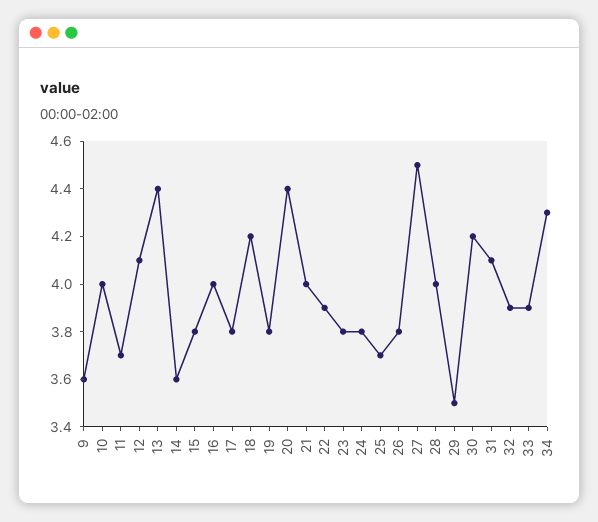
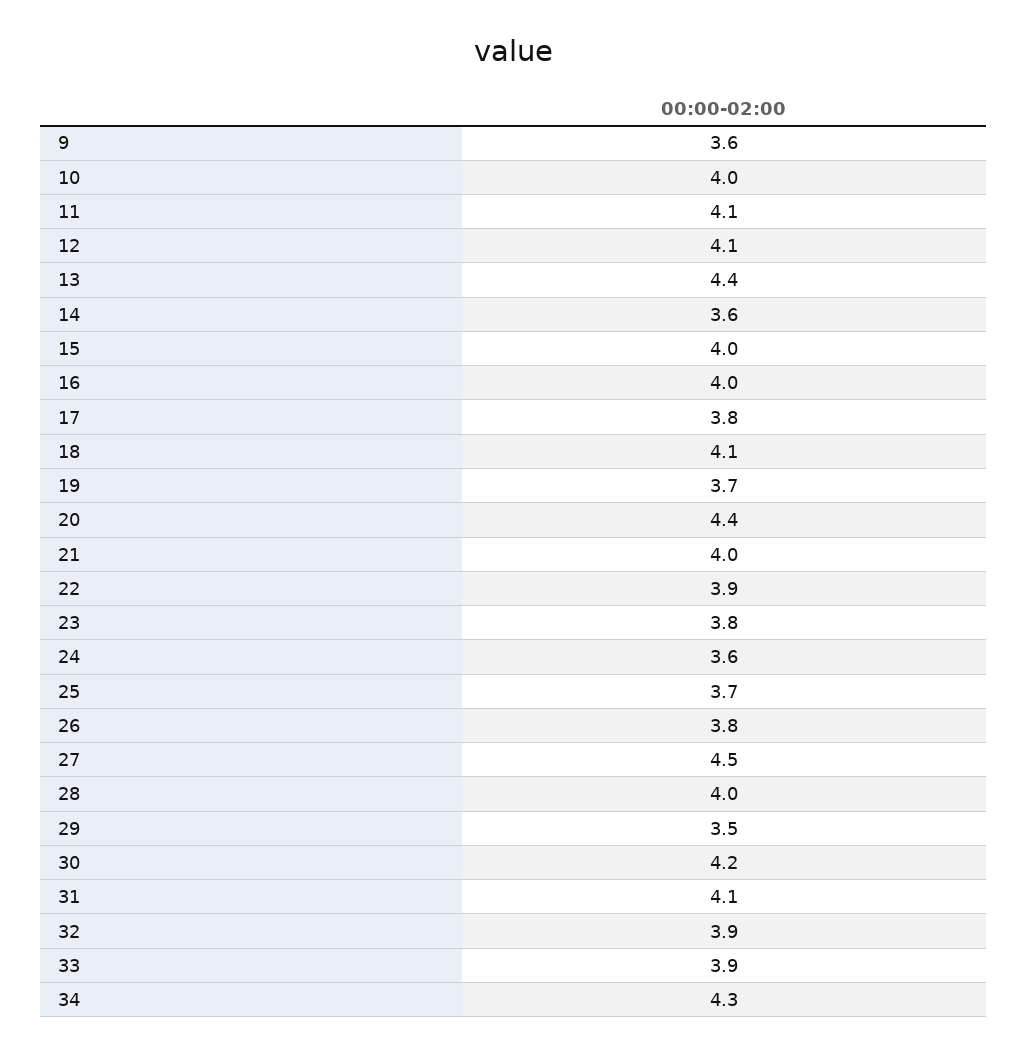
11: 3.7 -> 4.1
15: 3.8 -> 4
18: 4.2 -> 4.1
19: 3.8 -> 3.7
24: 3.8 -> 3.6

